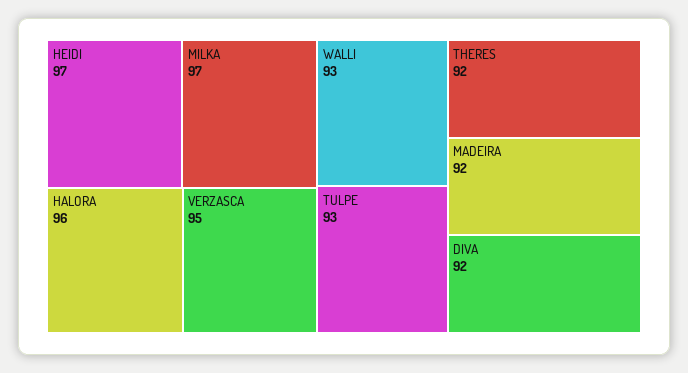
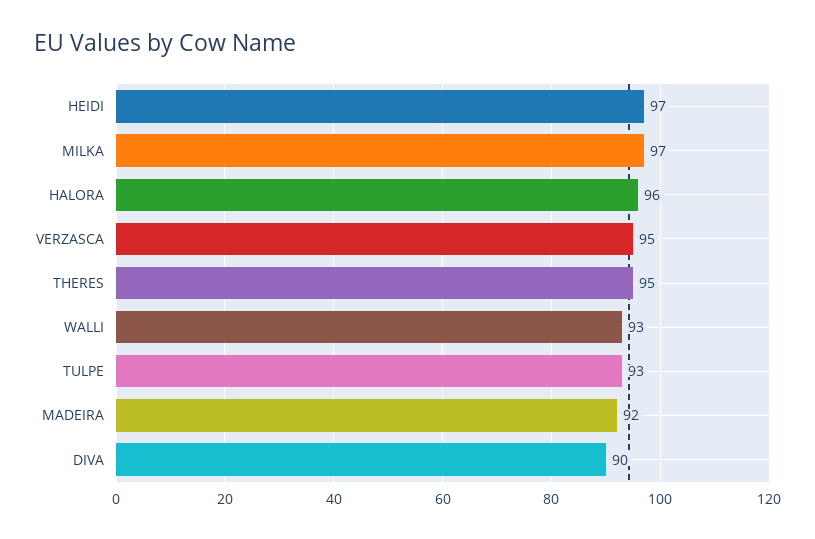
THERES: 92 -> 95
DIVA: 92 -> 90

